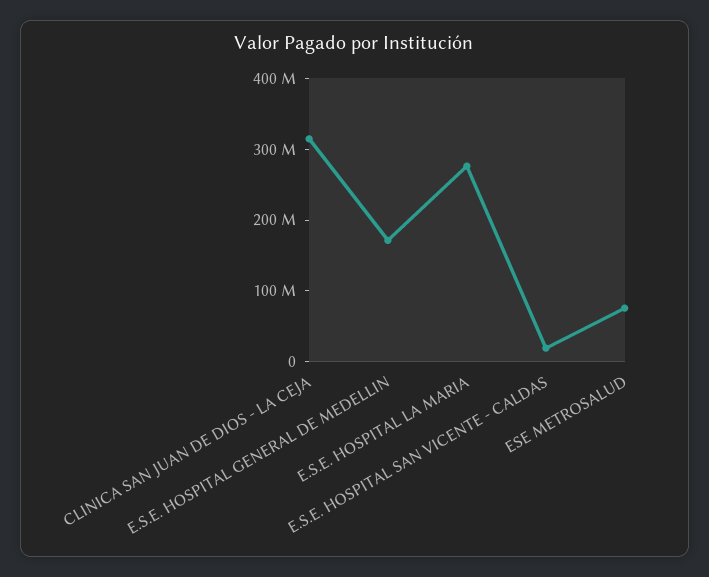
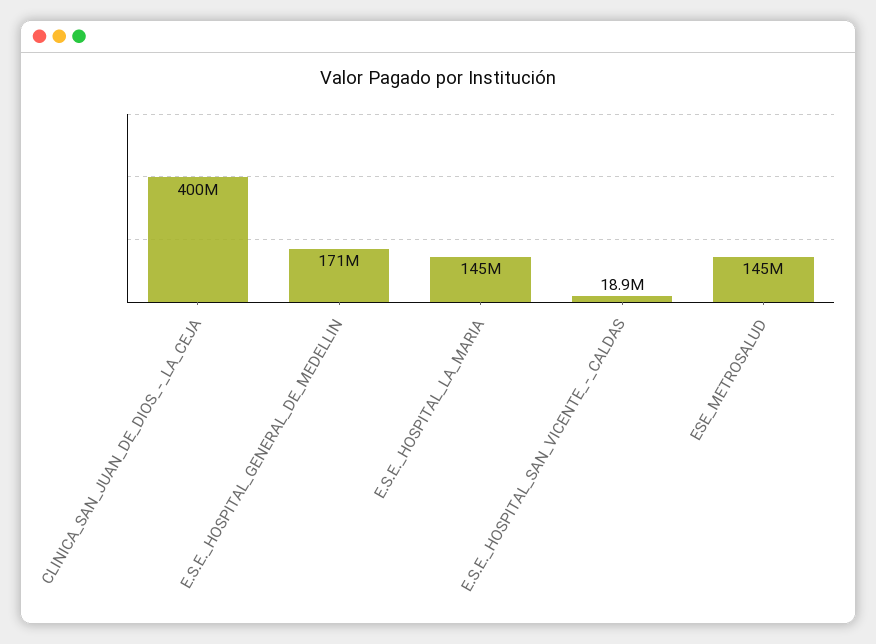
CLINICA SAN JUAN DE DIOS - LA CEJA: 320000000 -> 400000000
E.S.E. HOSPITAL LA MARIA: 280000000 -> 145000000
ESE METROSALUD: 80000000 -> 145000000

